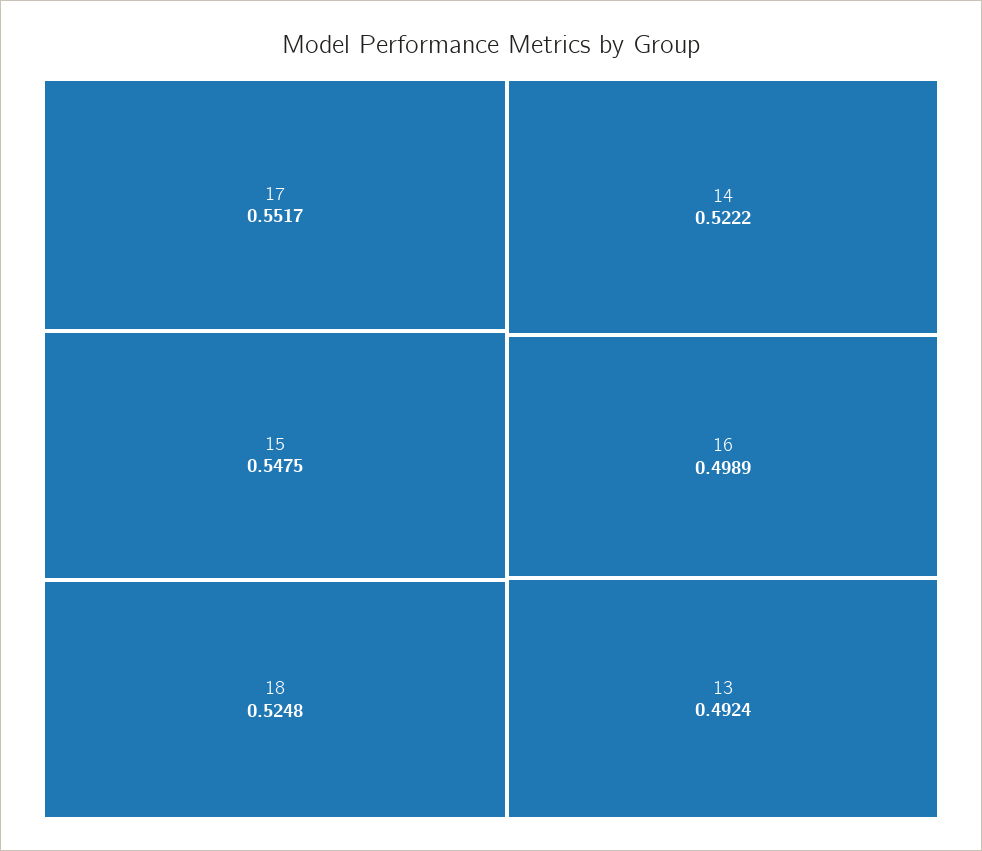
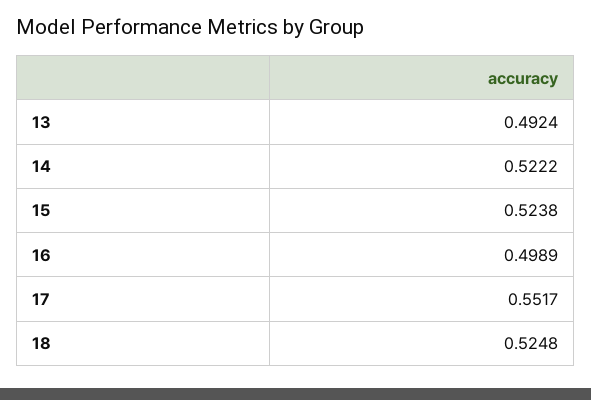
15: 0.5475 -> 0.5238

